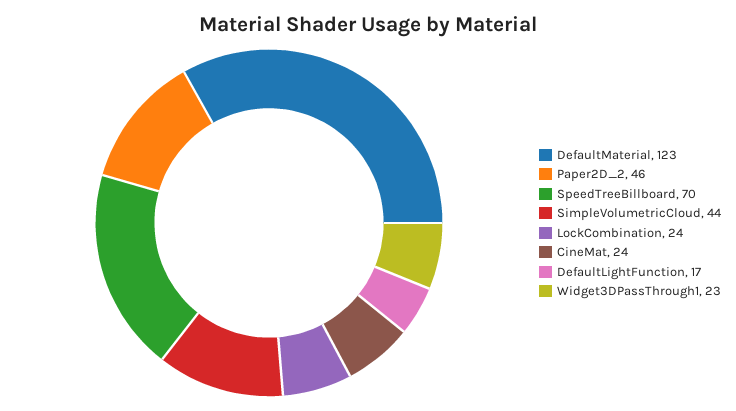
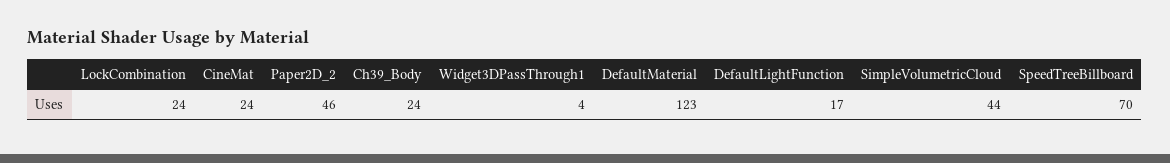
Widget3DPassThrough1: 23 -> 4
Ch39_Body: none -> 24

